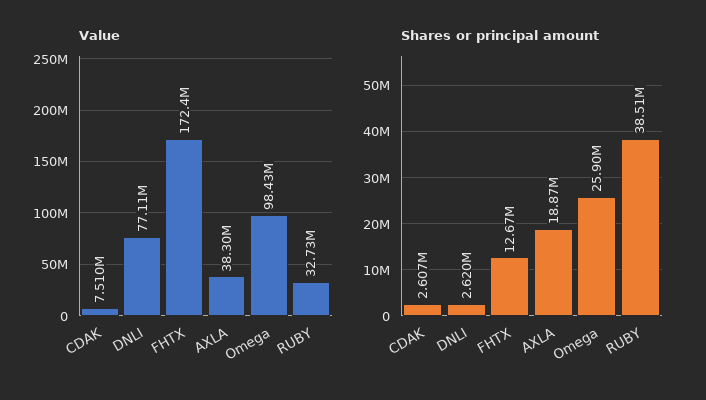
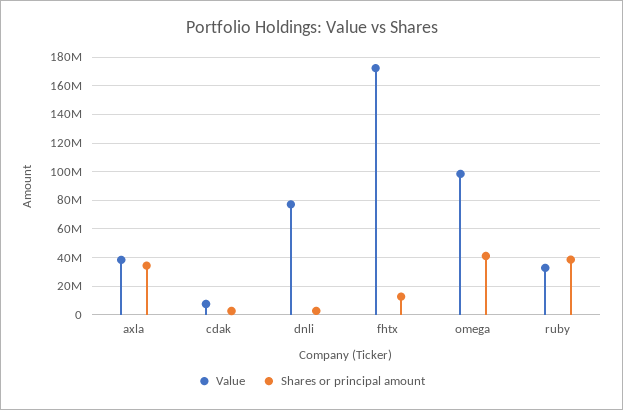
Shares or principal amount, AXLA: 18870000 -> 35000000
Shares or principal amount, Omega: 25900000 -> 40000000

